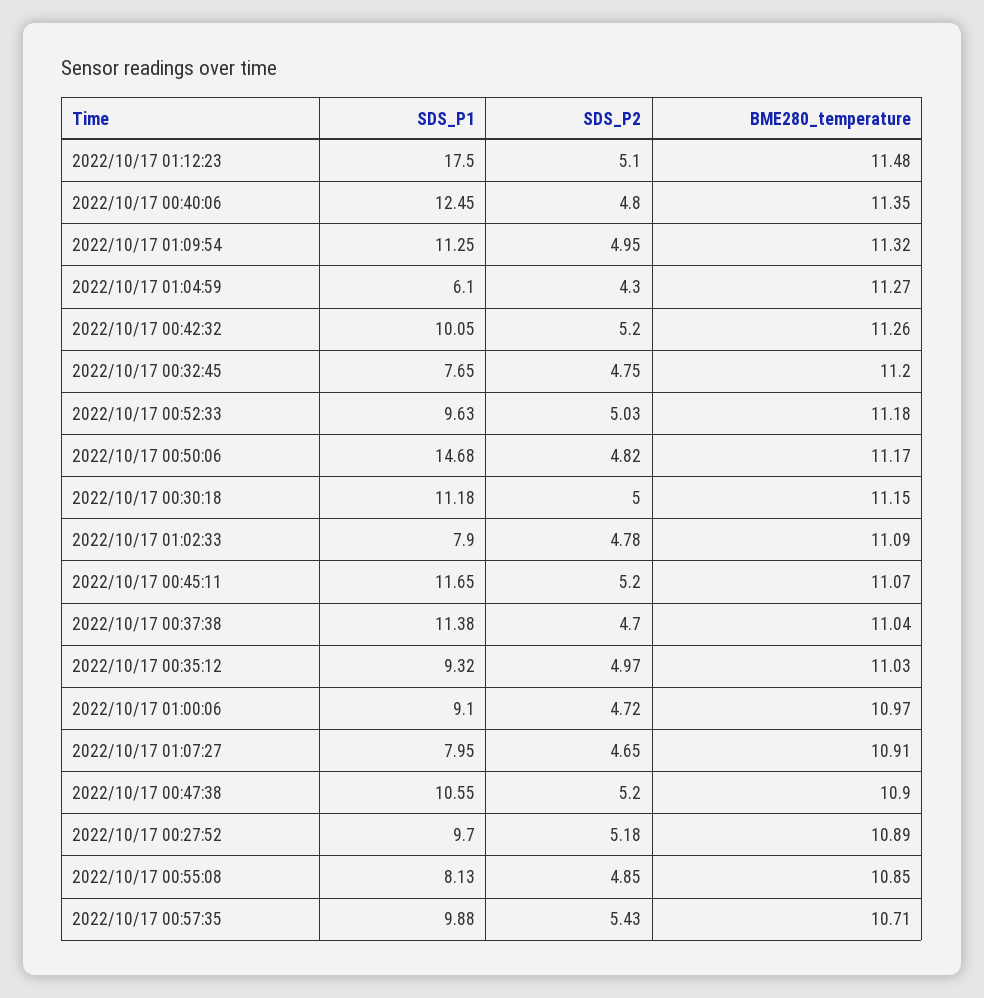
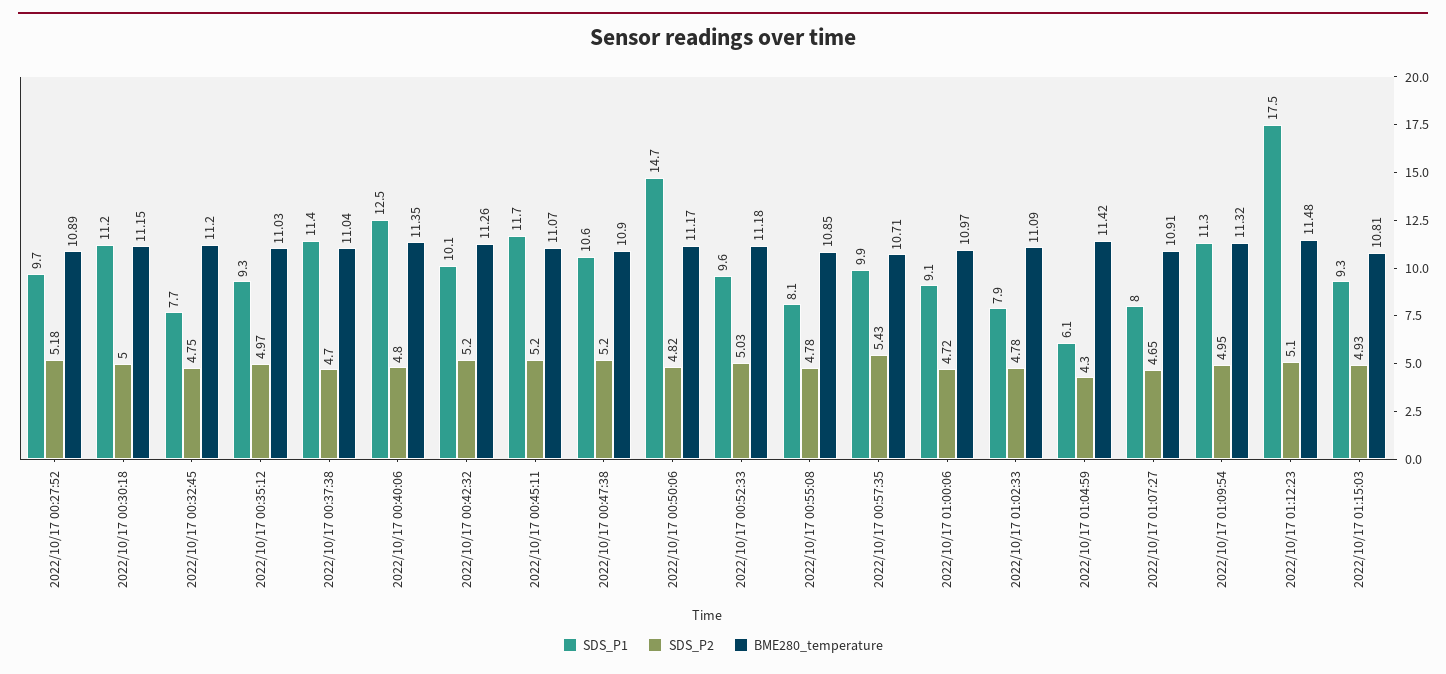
BME280_temperature, 2022/10/17 01:04:59: 11.27 -> 11.42
SDS_P2, 2022/10/17 00:55:08: 4.85 -> 4.78
SDS_P1, 2022/10/17 01:15:03: none -> 9.3
SDS_P2, 2022/10/17 01:15:03: none -> 4.93
BME280_temperature, 2022/10/17 01:15:03: none -> 10.81

